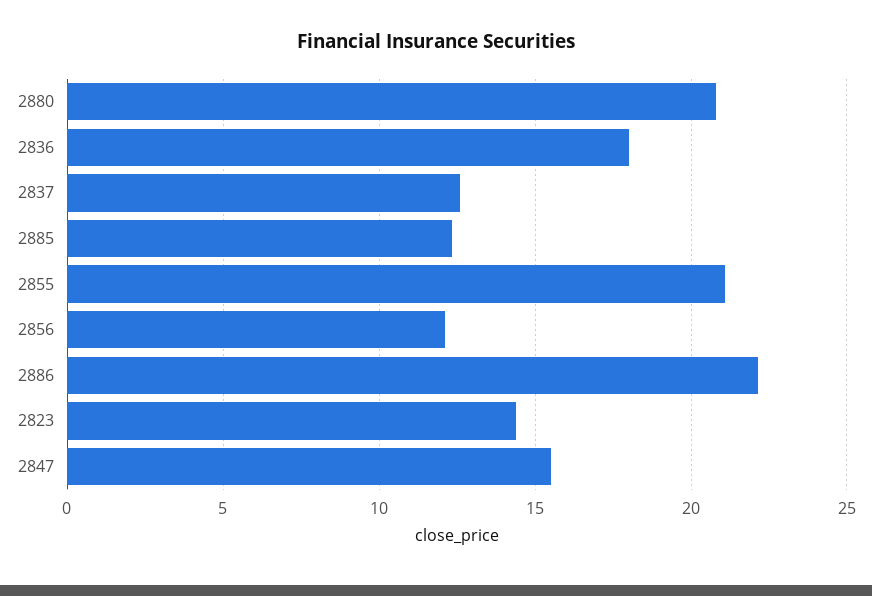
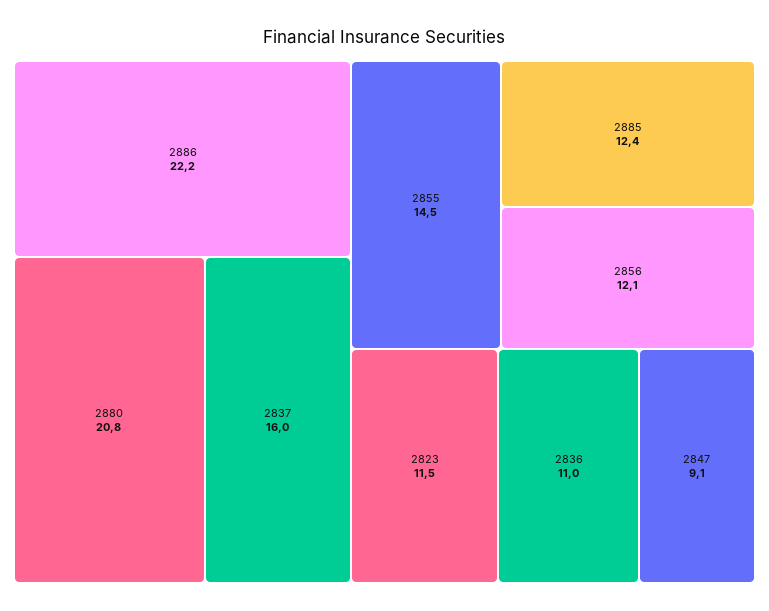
2836: 18 -> 11
2837: 12.5 -> 16
2855: 21 -> 14.5
2823: 14.5 -> 11.5
2847: 15.5 -> 9.1

